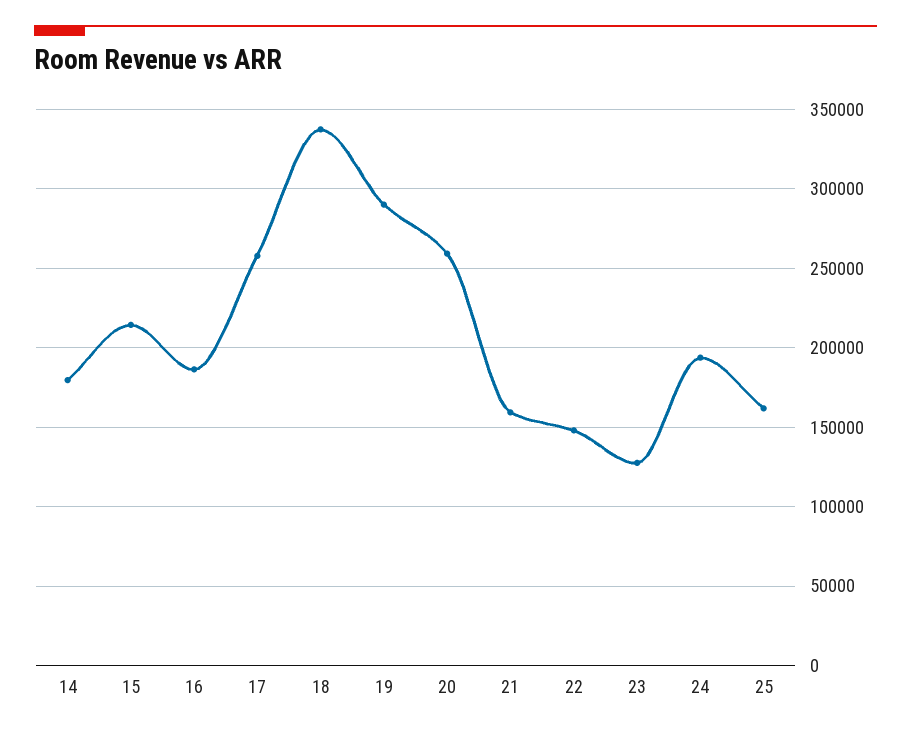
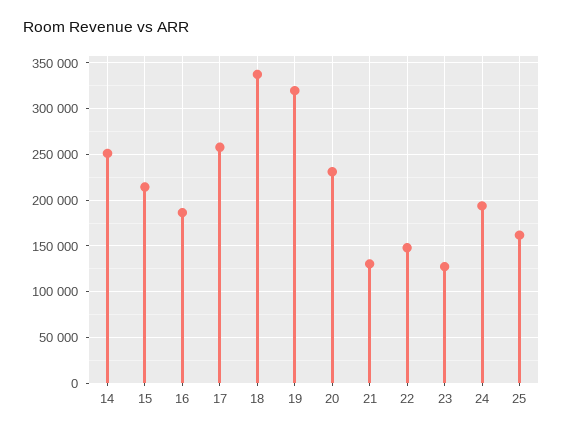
14: 180000 -> 250000
19: 290000 -> 320000
20: 260000 -> 230000
21: 160000 -> 130000

